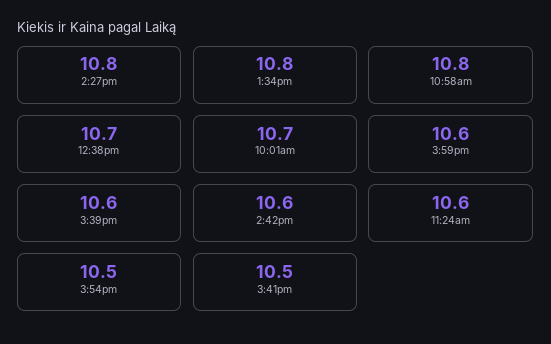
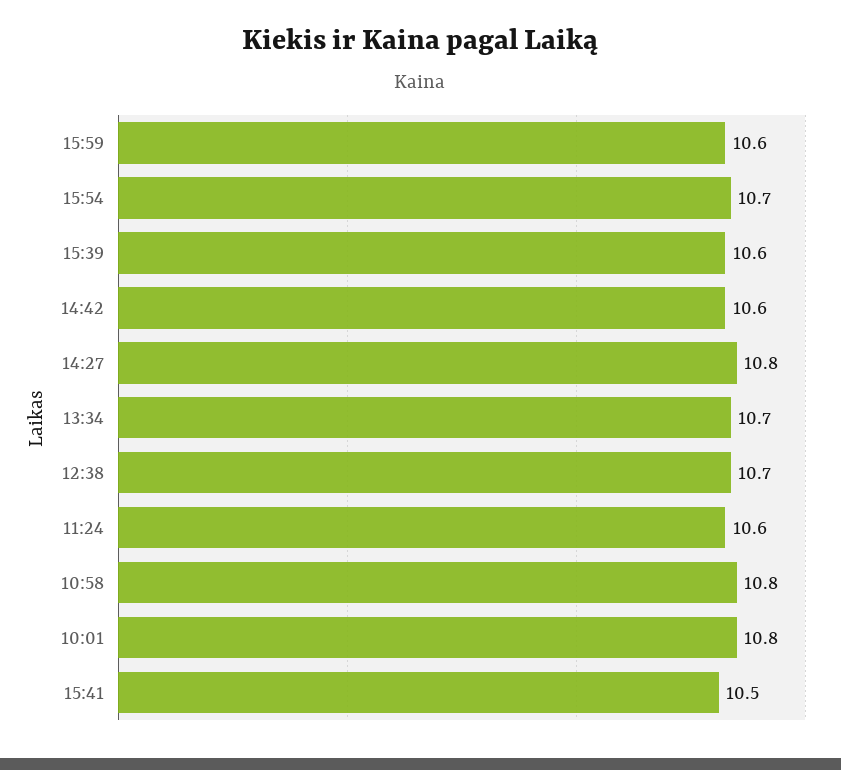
1:34pm: 10.8 -> 10.7
10:01am: 10.7 -> 10.8
3:54pm: 10.5 -> 10.7

